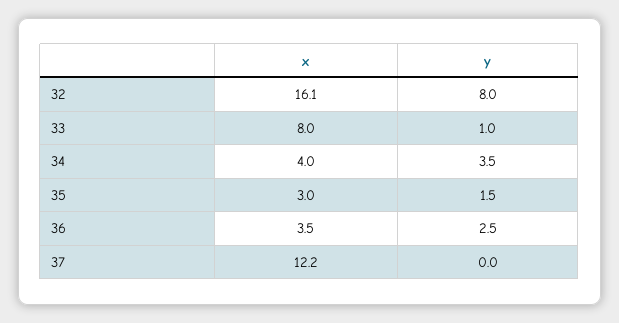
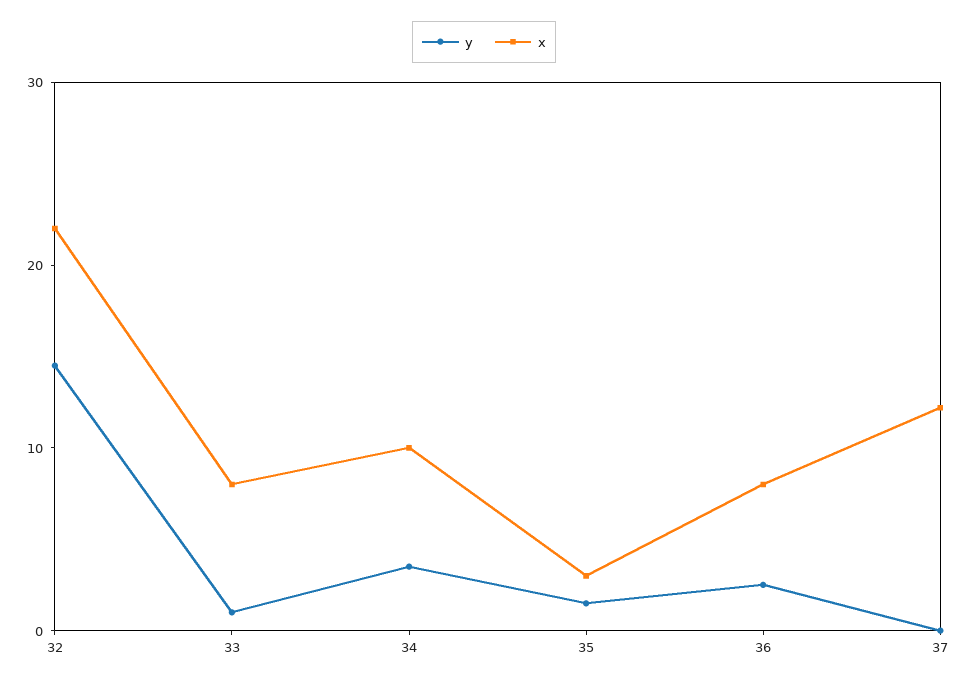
x, 32: 16.1 -> 22
y, 32: 8 -> 14
x, 34: 4 -> 10
x, 36: 3.5 -> 8

